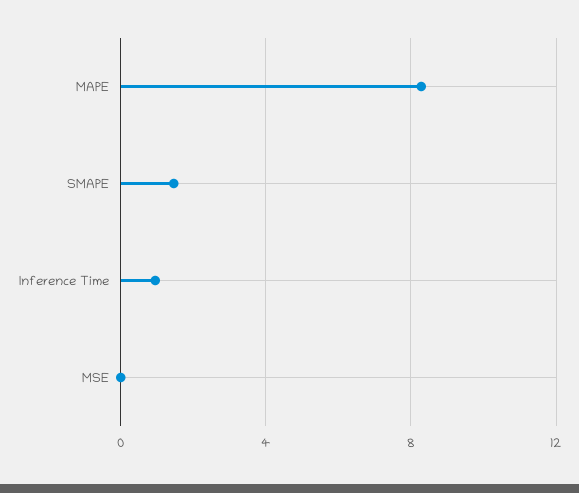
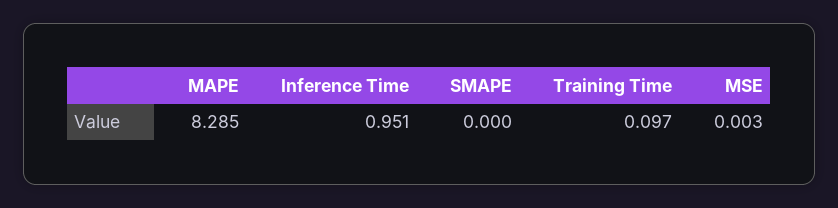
SMAPE: 1.5 -> 0
Training Time: none -> 0.097

